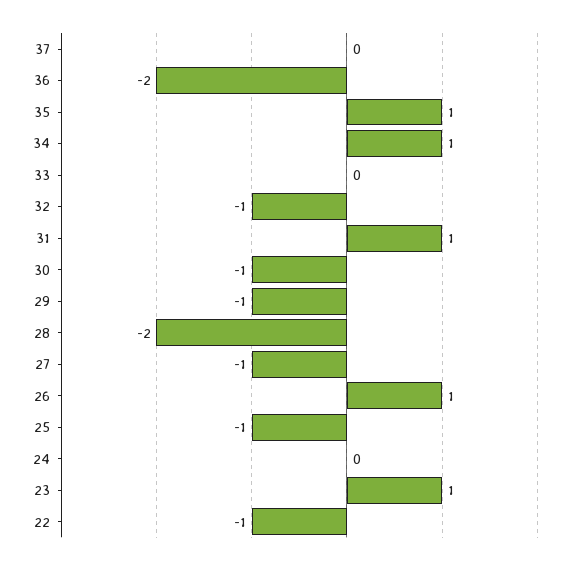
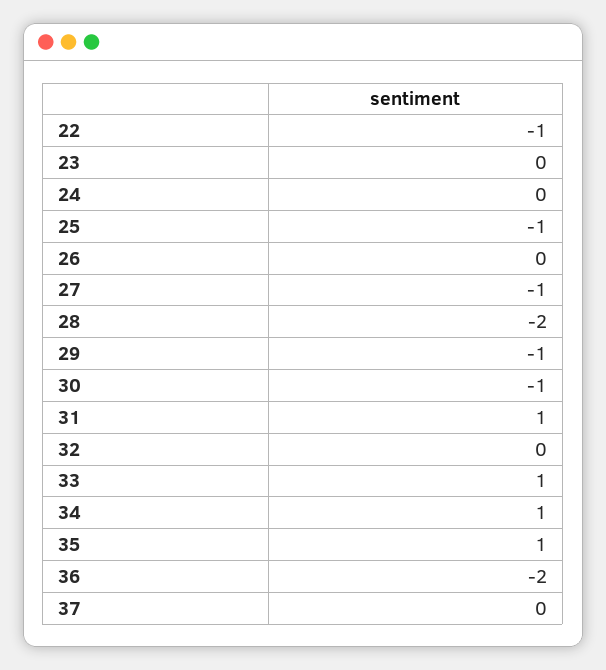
33: 0 -> 1
32: -1 -> 0
26: 1 -> 0
23: 1 -> 0

